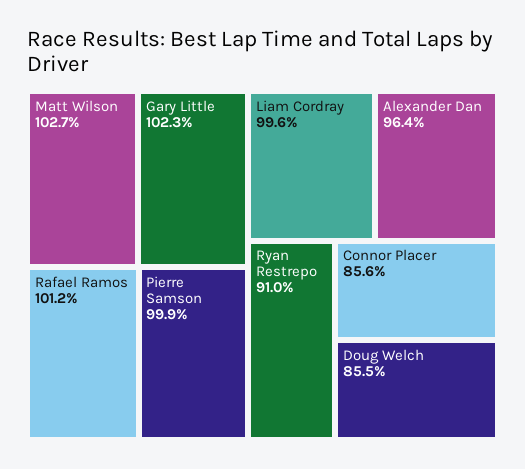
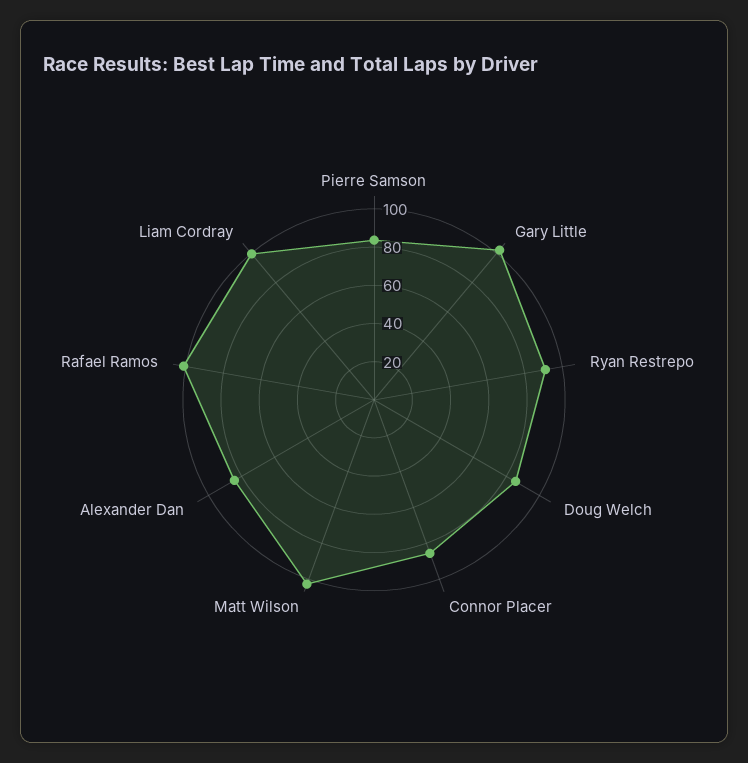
Pierre Samson: 99.9 -> 85
Alexander Dan: 96.4 -> 85

